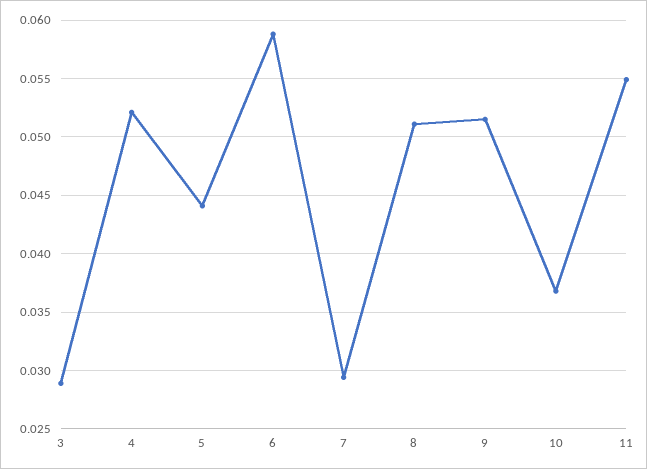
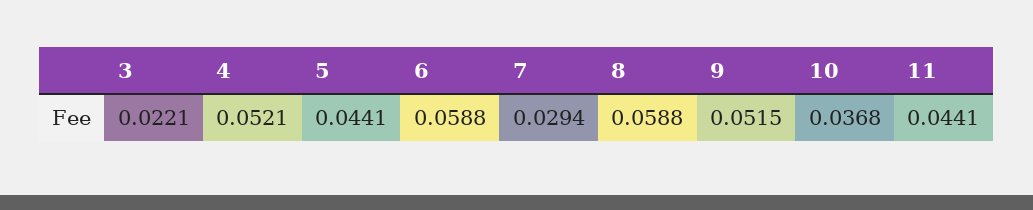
3: 0.029 -> 0.0221
8: 0.051 -> 0.0588
11: 0.055 -> 0.0441

